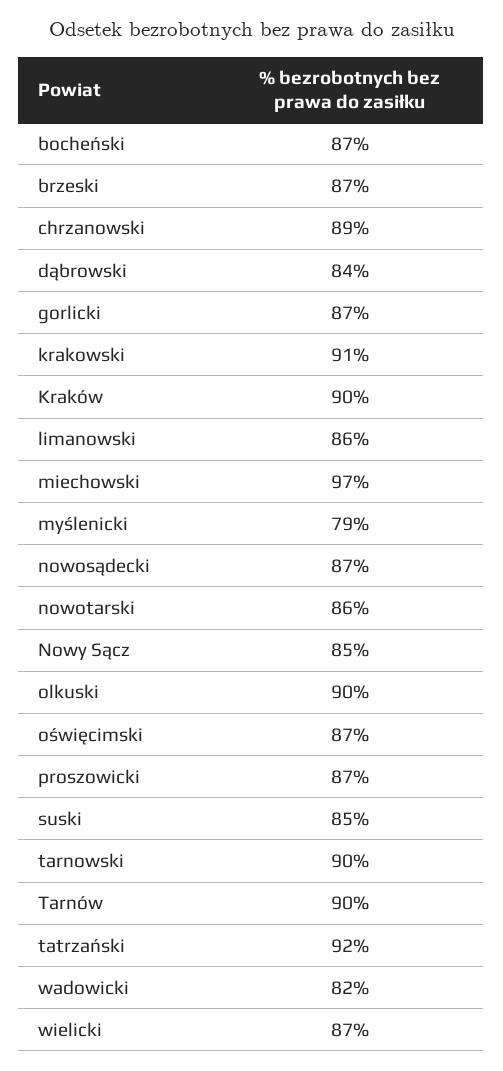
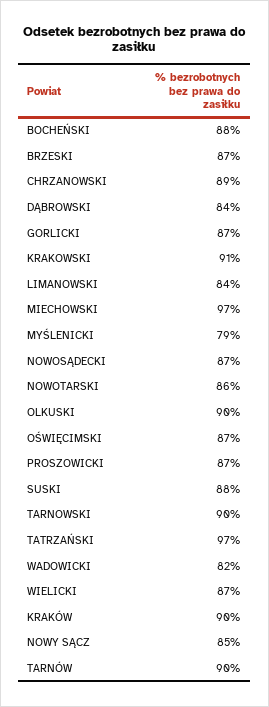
bocheński: 87 -> 88
limanowski: 86 -> 84
suski: 85 -> 88
tatrzański: 92 -> 97

